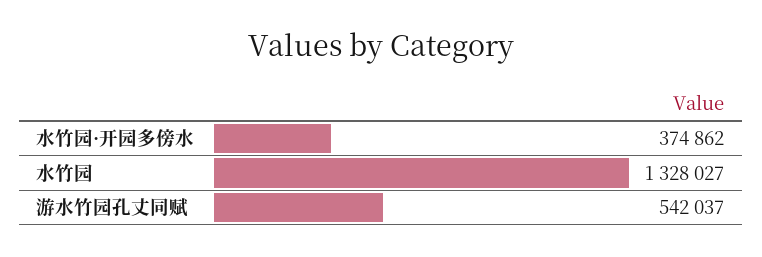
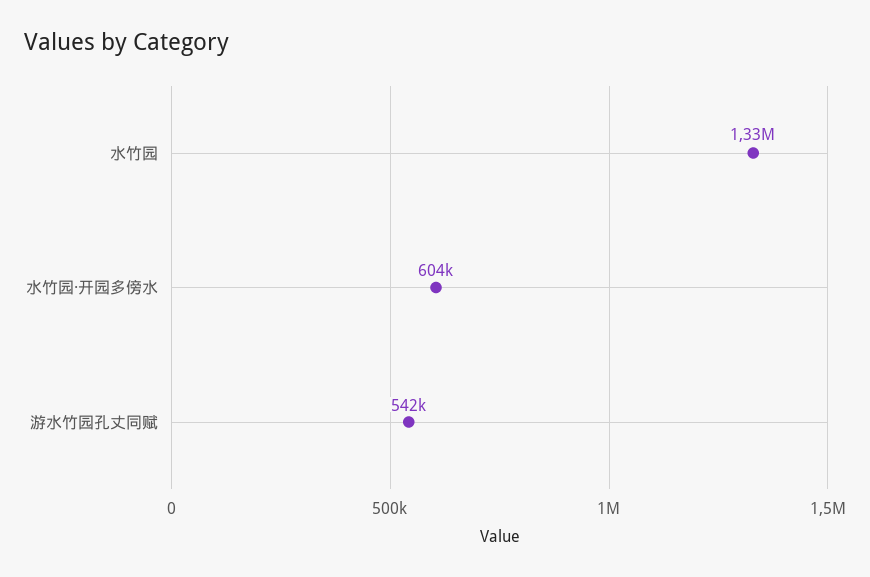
水竹园·开园多傍水: 374862 -> 604000

